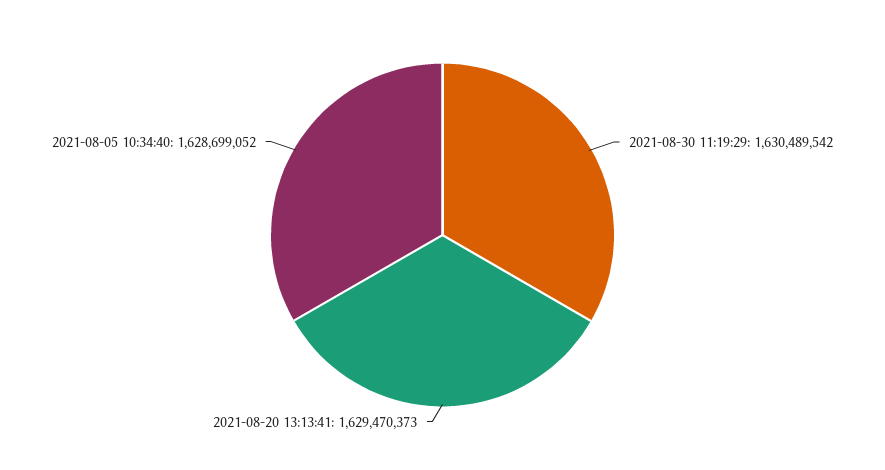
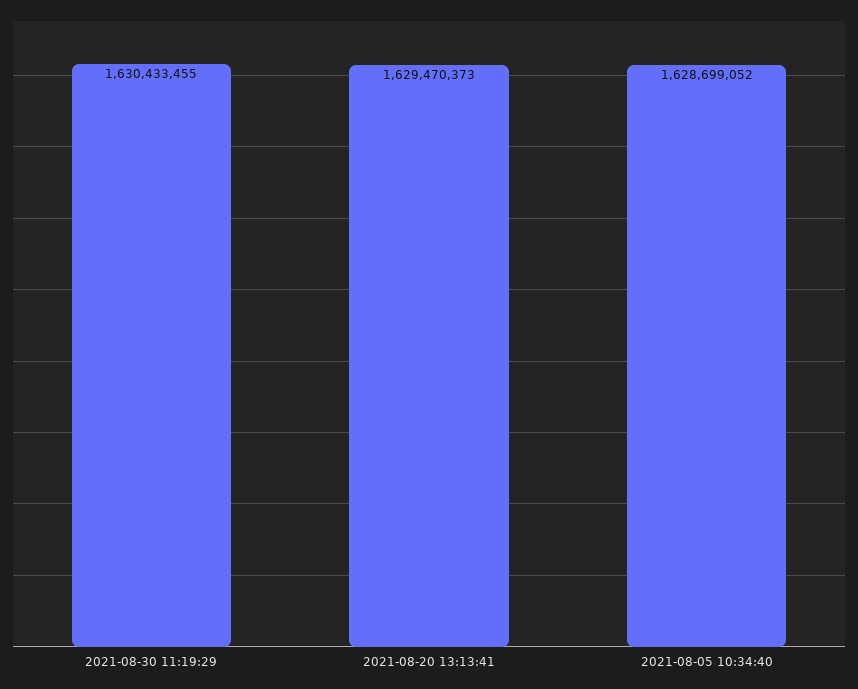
2021-08-30 11:19:29: 1630489542 -> 1630433455

